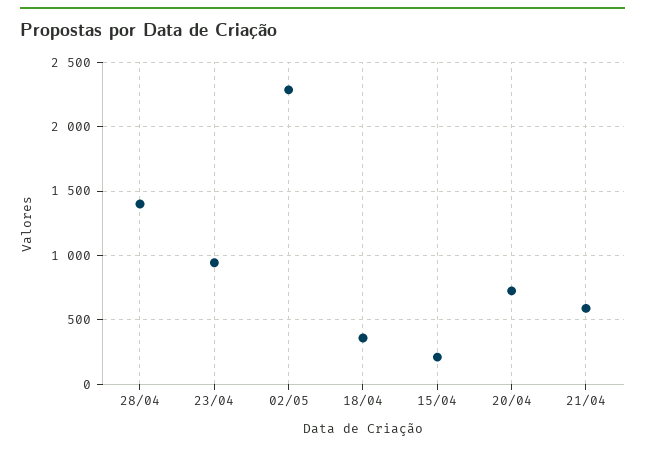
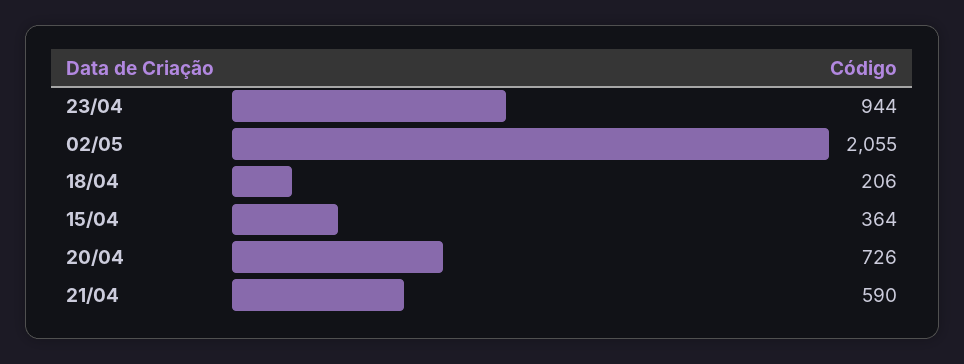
28/04: 1400 -> none
02/05: 2300 -> 2055
18/04: 350 -> 206
15/04: 200 -> 364

